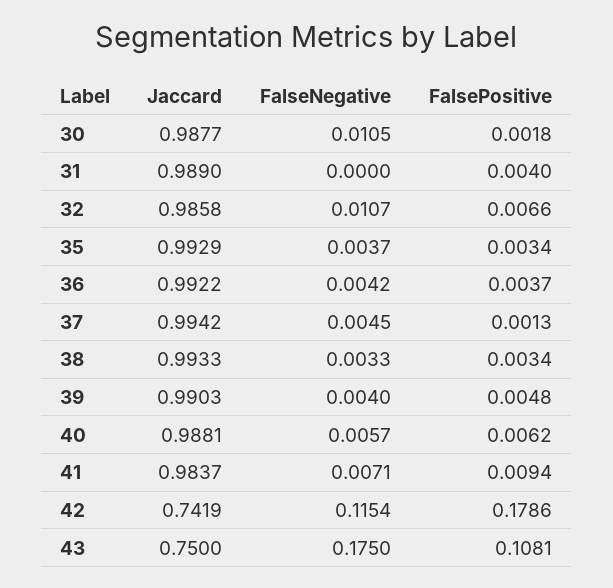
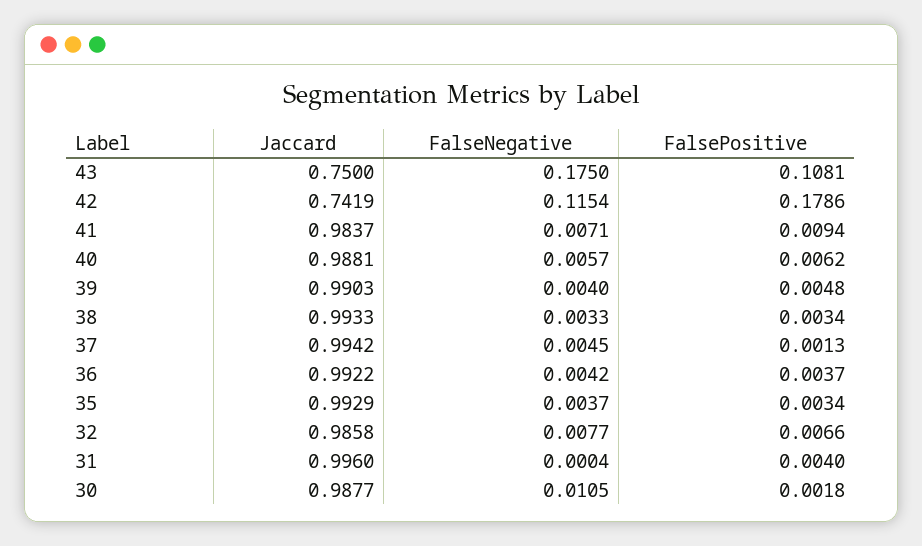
Jaccard, 31: 0.989 -> 0.996
FalseNegative, 31: 0 -> 0.0004
FalseNegative, 32: 0.0107 -> 0.0077

